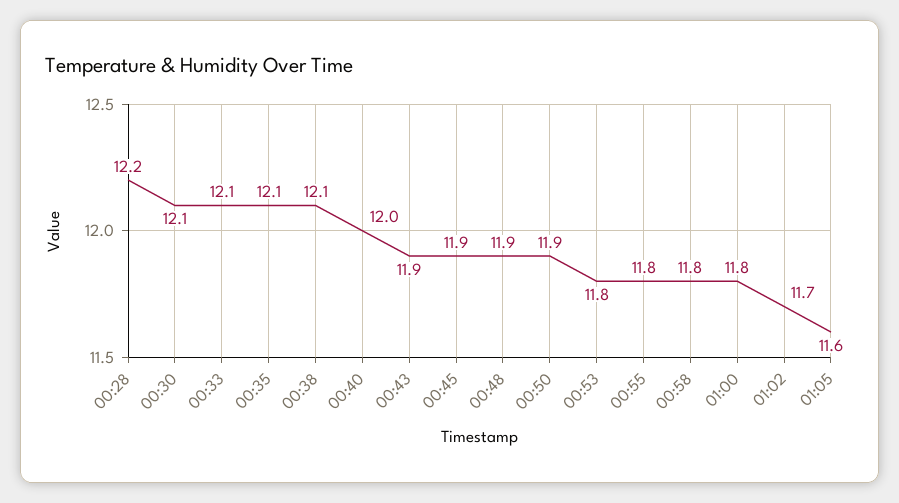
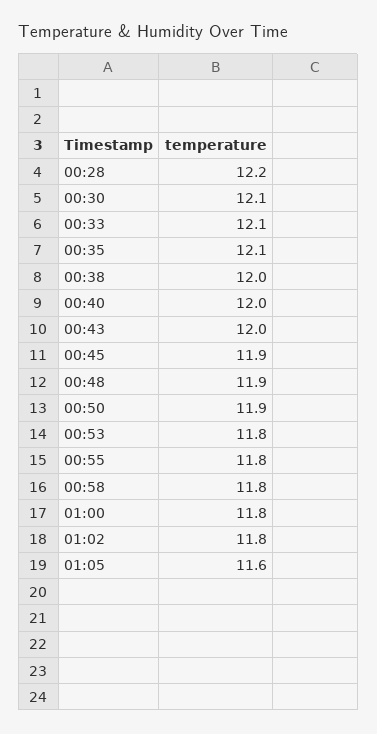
00:38: 12.1 -> 12
00:43: 11.9 -> 12
01:02: 11.7 -> 11.8

